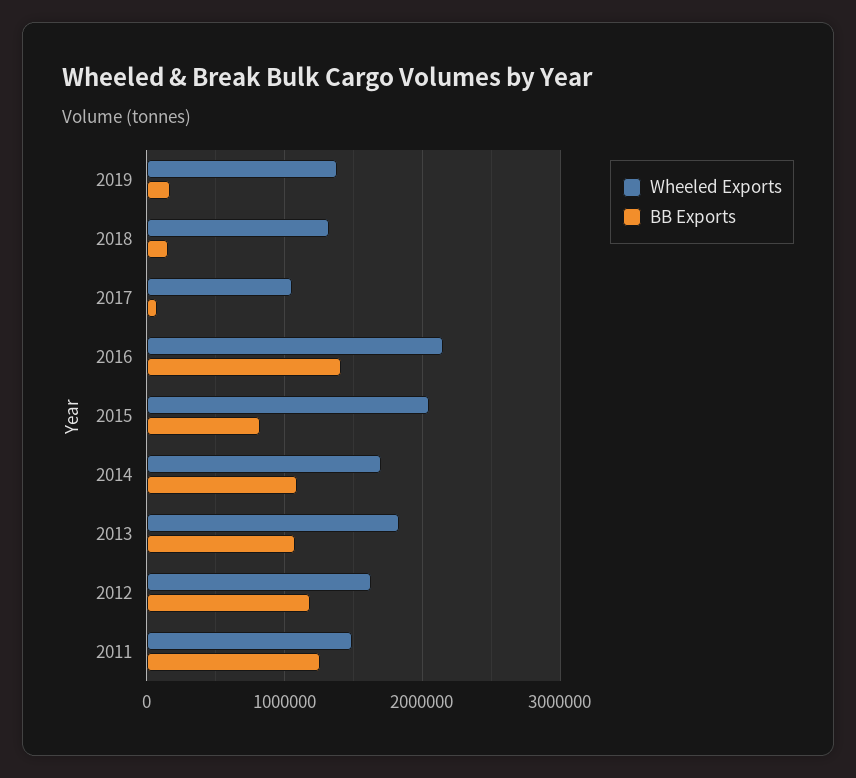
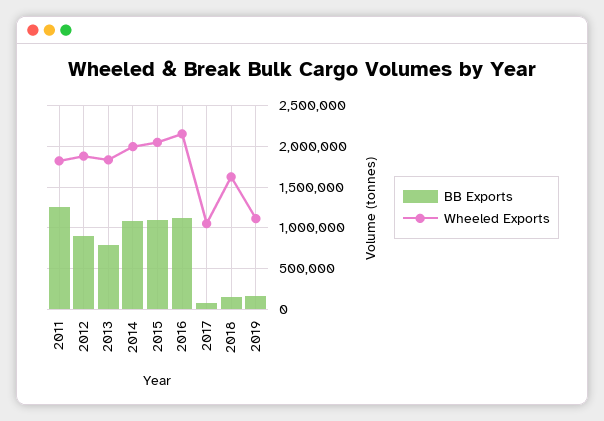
Wheeled Exports, 2019: 1400000 -> 1100000
Wheeled Exports, 2018: 1300000 -> 1600000
BB Exports, 2016: 1400000 -> 1100000
BB Exports, 2015: 800000 -> 1100000
Wheeled Exports, 2014: 1700000 -> 2000000
BB Exports, 2013: 1100000 -> 800000
Wheeled Exports, 2012: 1600000 -> 1900000
BB Exports, 2012: 1200000 -> 900000
Wheeled Exports, 2011: 1500000 -> 1800000

